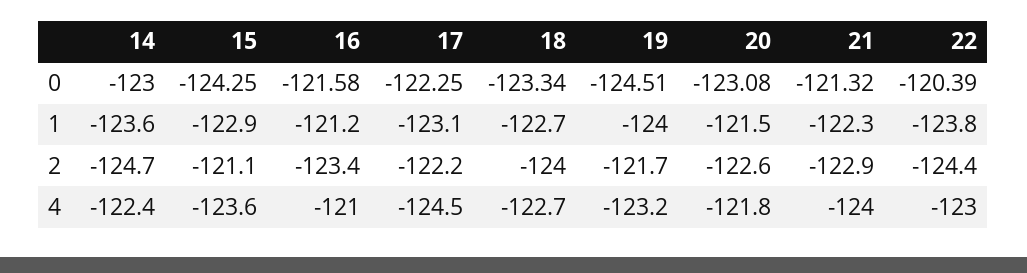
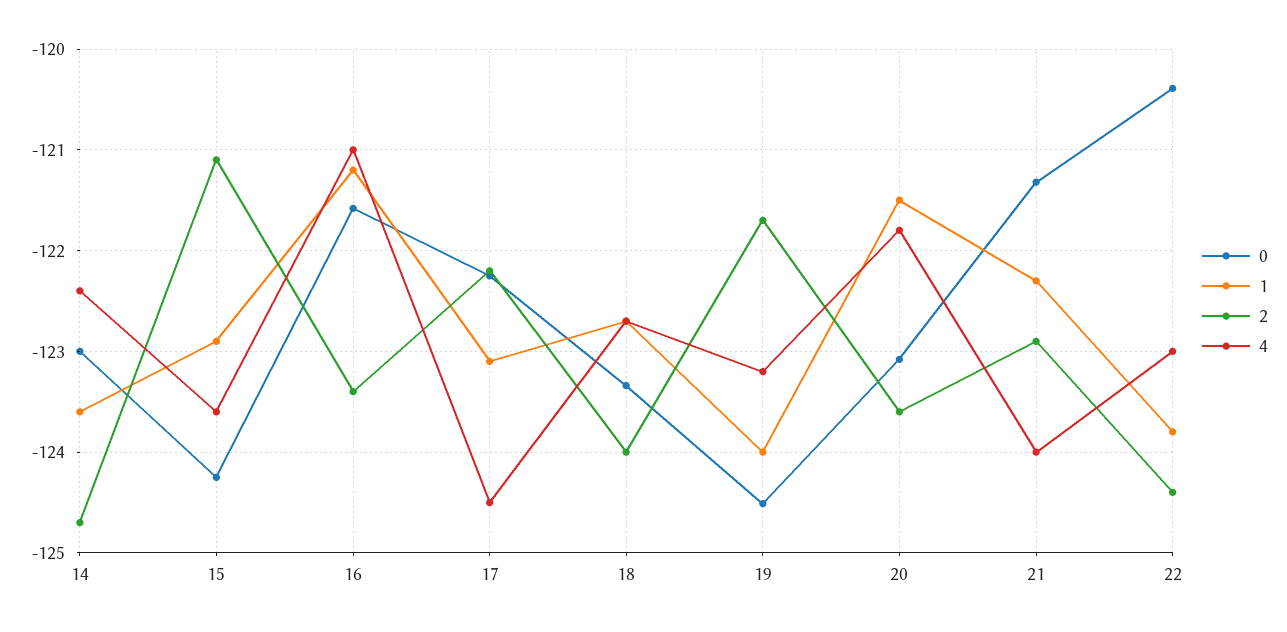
2, 20: -122.6 -> -123.6

